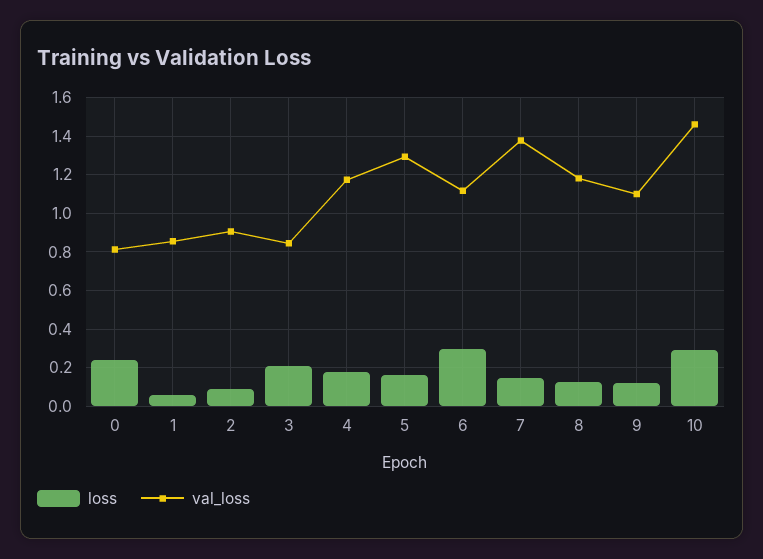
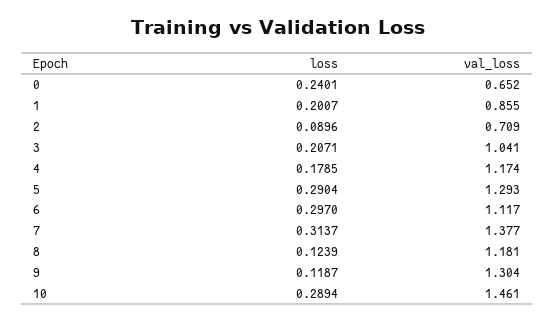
val_loss, 0: 0.8 -> 0.652
loss, 1: 0.05 -> 0.2007
val_loss, 2: 0.9 -> 0.709
val_loss, 3: 0.85 -> 1.041
loss, 5: 0.15 -> 0.2904
loss, 7: 0.15 -> 0.3137
val_loss, 9: 1.1 -> 1.304

